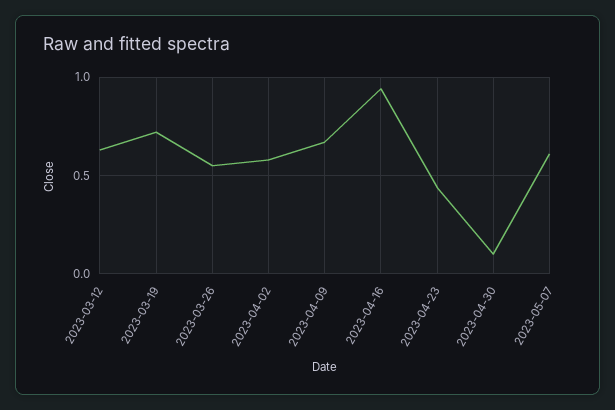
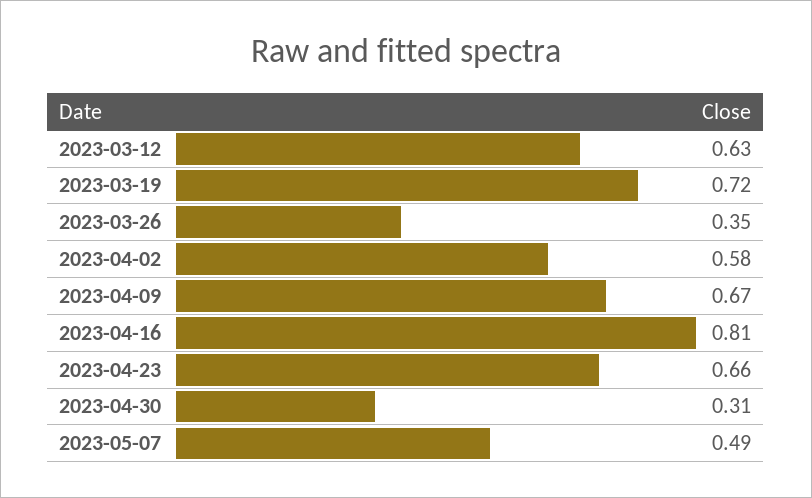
2023-03-26: 0.55 -> 0.35
2023-04-16: 0.95 -> 0.81
2023-04-23: 0.45 -> 0.66
2023-04-30: 0.1 -> 0.31
2023-05-07: 0.6 -> 0.49

